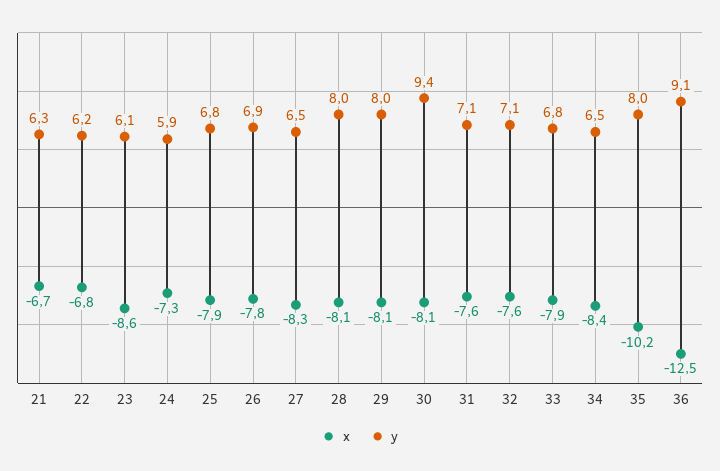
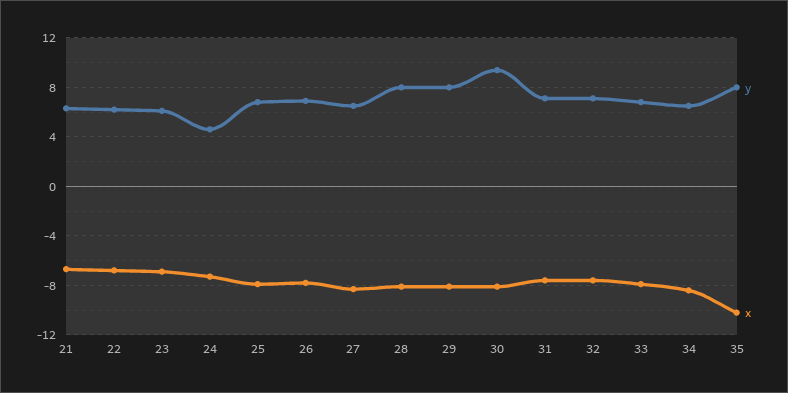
x, 23: -8.6 -> -7
y, 24: 5.9 -> 4.5
x, 36: -12.5 -> none
y, 36: 9.1 -> none

